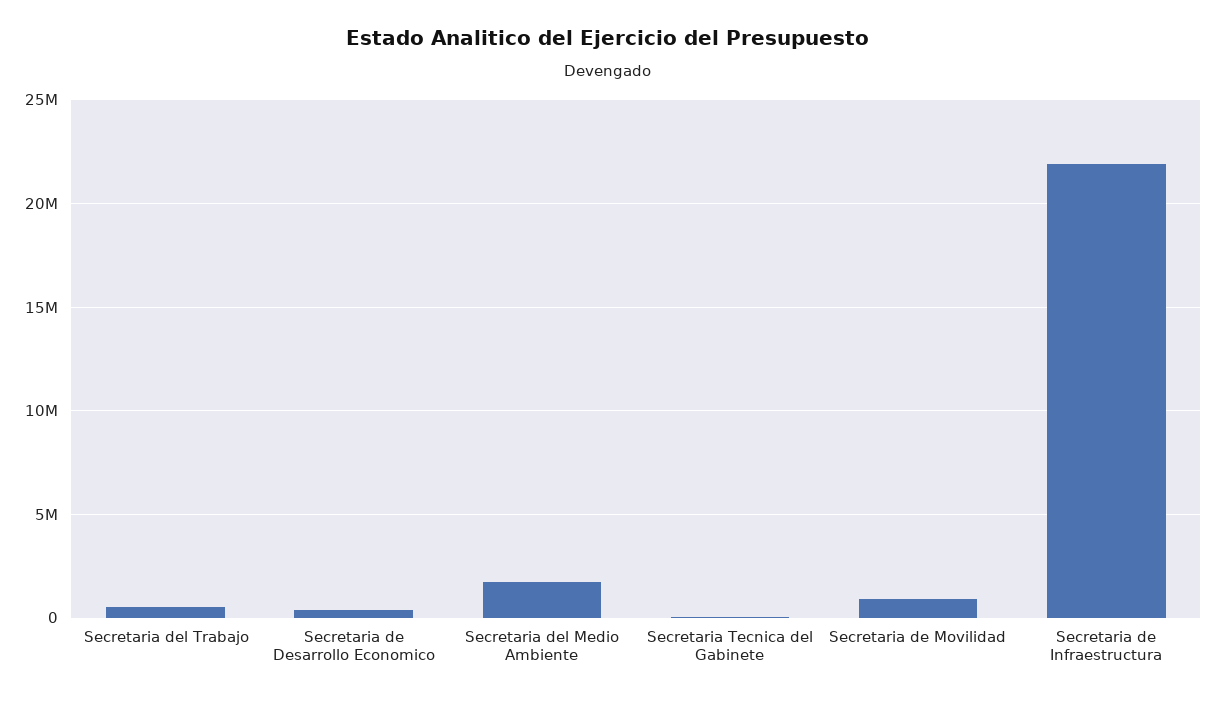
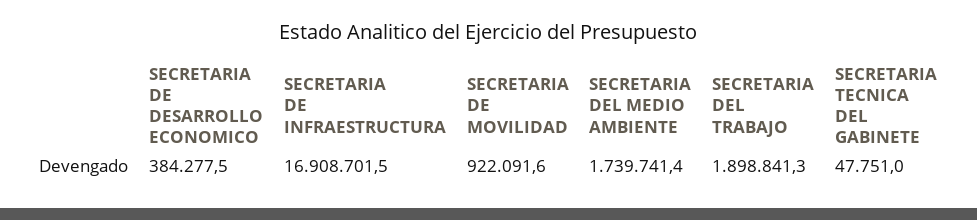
Secretaria del Trabajo: 500000 -> 1898841.3
Secretaria de Infraestructura: 22000000 -> 16908701.5

